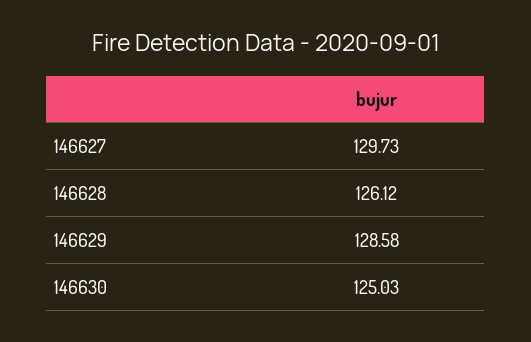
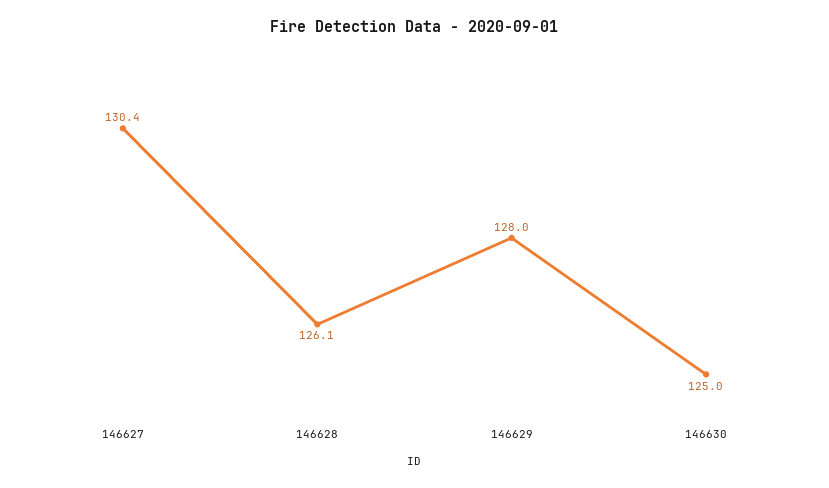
146627: 129.73 -> 130.4
146629: 128.58 -> 128

